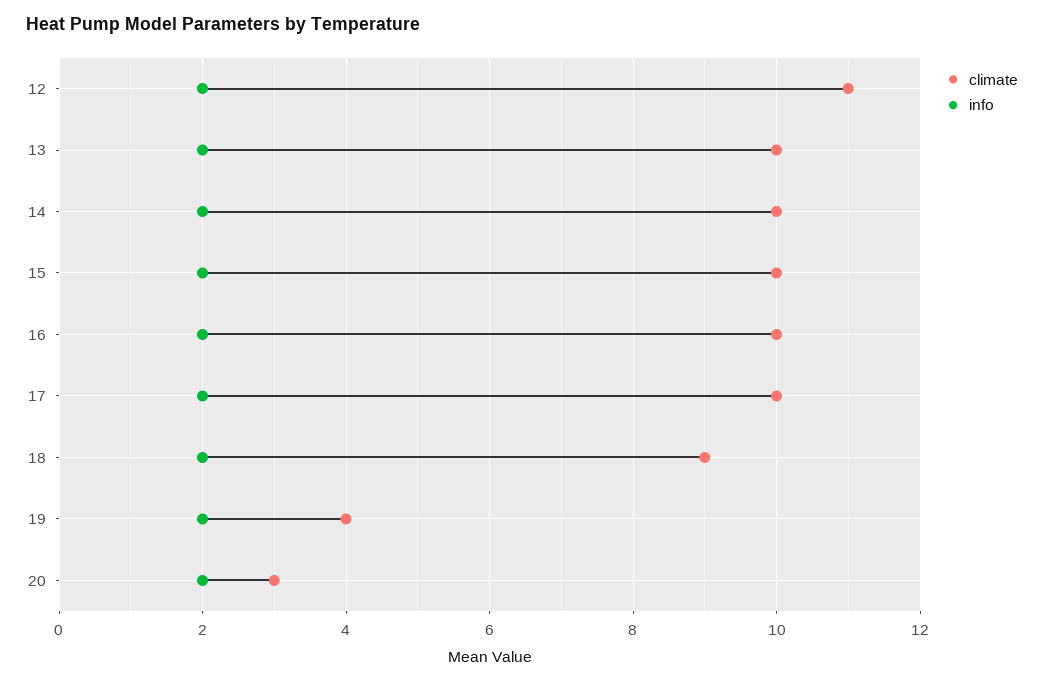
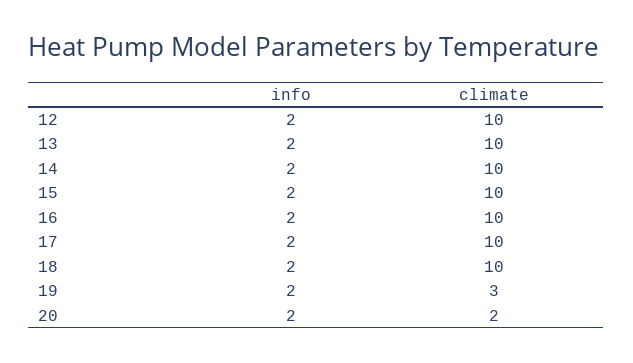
climate, 12: 11 -> 10
climate, 18: 9 -> 10
climate, 19: 4 -> 3
climate, 20: 3 -> 2

